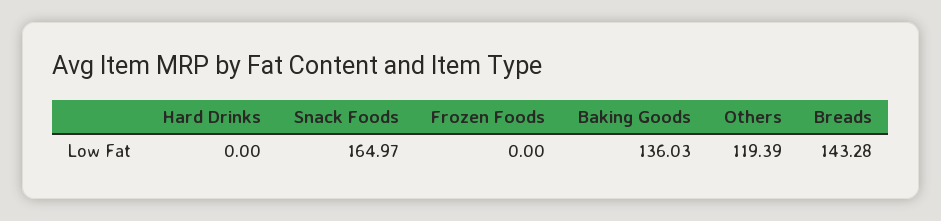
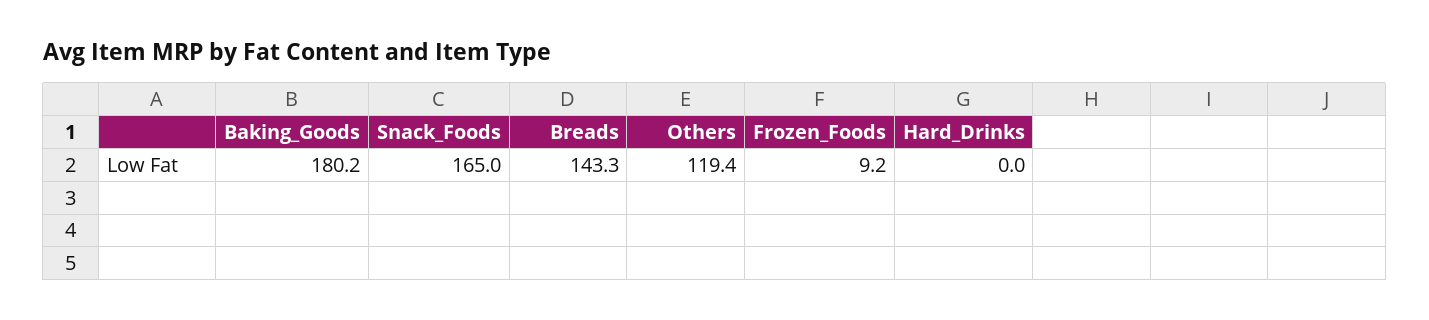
Frozen Foods: 0 -> 9.2
Baking Goods: 136.03 -> 180.2

